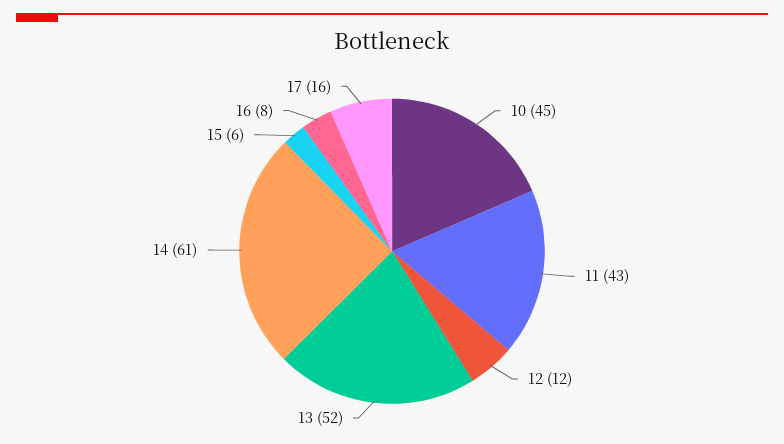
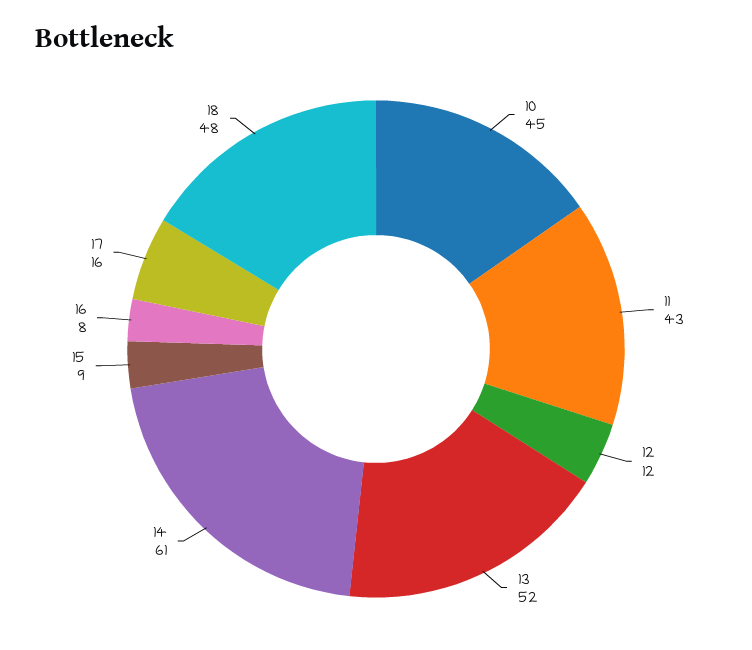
15: 6 -> 9
18: none -> 48

